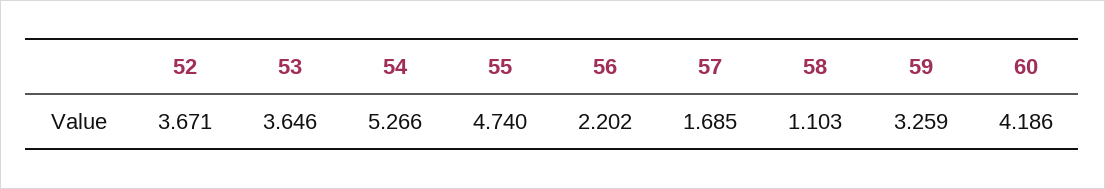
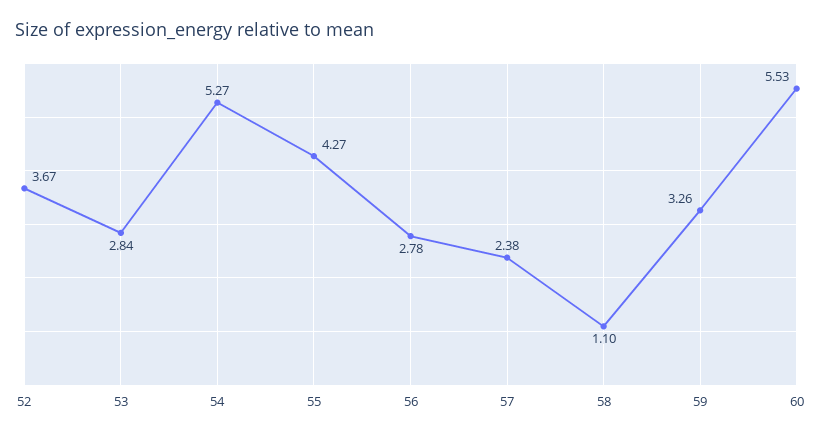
53: 3.646 -> 2.84
55: 4.74 -> 4.27
56: 2.202 -> 2.78
57: 1.685 -> 2.38
60: 4.186 -> 5.53

